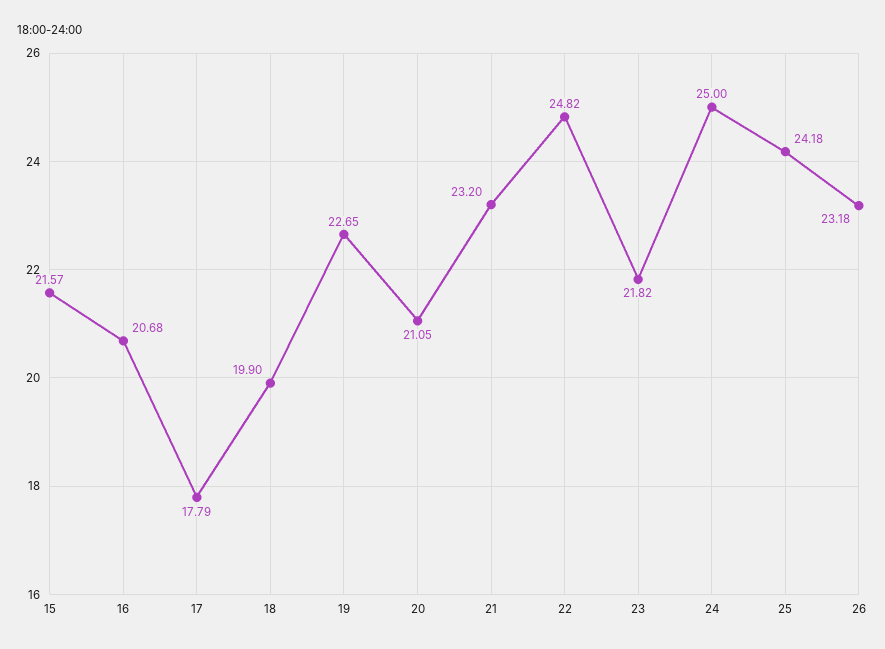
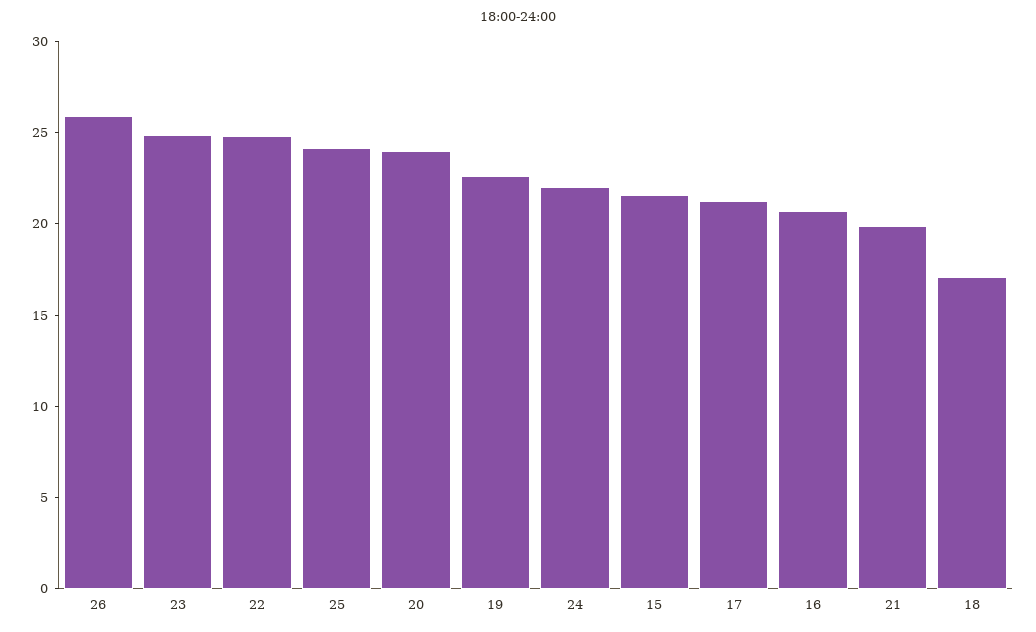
17: 17.79 -> 21
18: 19.9 -> 17
20: 21.05 -> 24
21: 23.2 -> 20
23: 21.82 -> 25
24: 25 -> 22
26: 23.18 -> 26

